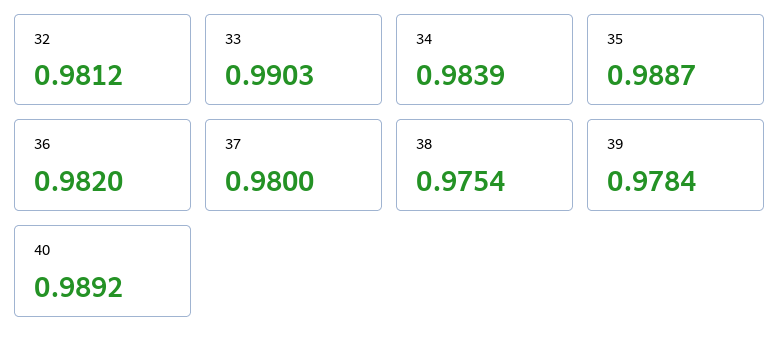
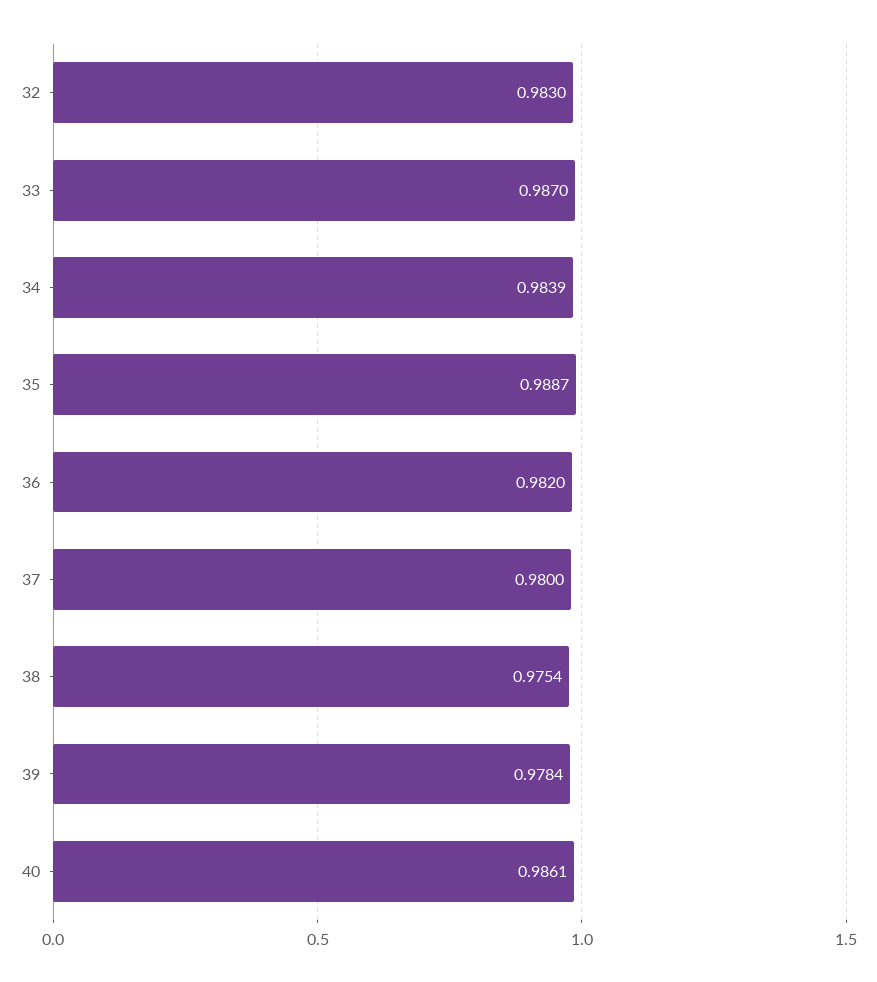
32: 0.9812 -> 0.983
33: 0.9903 -> 0.987
40: 0.9892 -> 0.9861

